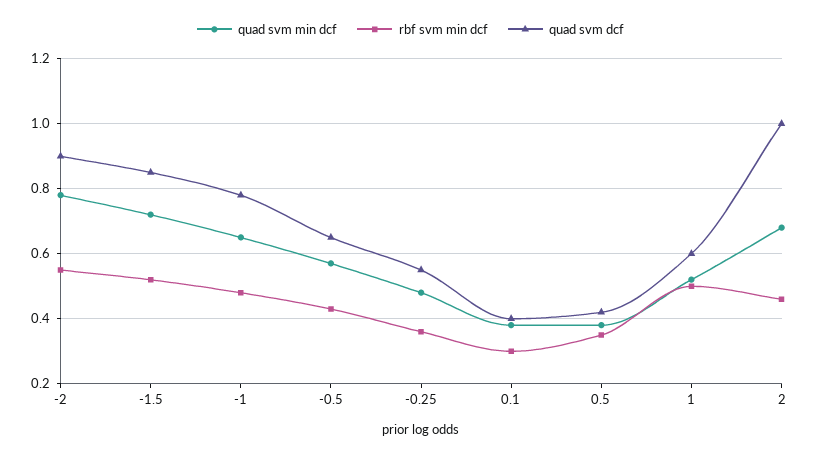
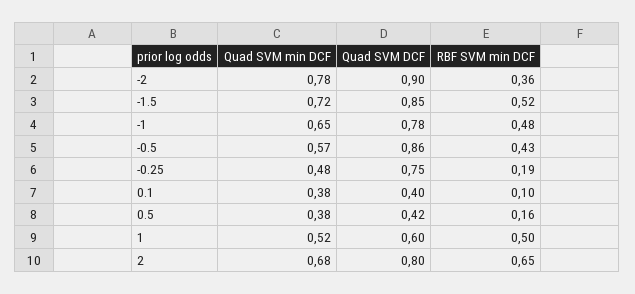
rbf svm min dcf, -2: 0.55 -> 0.36
quad svm dcf, -0.5: 0.65 -> 0.86
rbf svm min dcf, -0.25: 0.35 -> 0.19
quad svm dcf, -0.25: 0.55 -> 0.75
rbf svm min dcf, 0.1: 0.3 -> 0.1
rbf svm min dcf, 0.5: 0.35 -> 0.16
rbf svm min dcf, 2: 0.45 -> 0.65
quad svm dcf, 2: 1 -> 0.8

